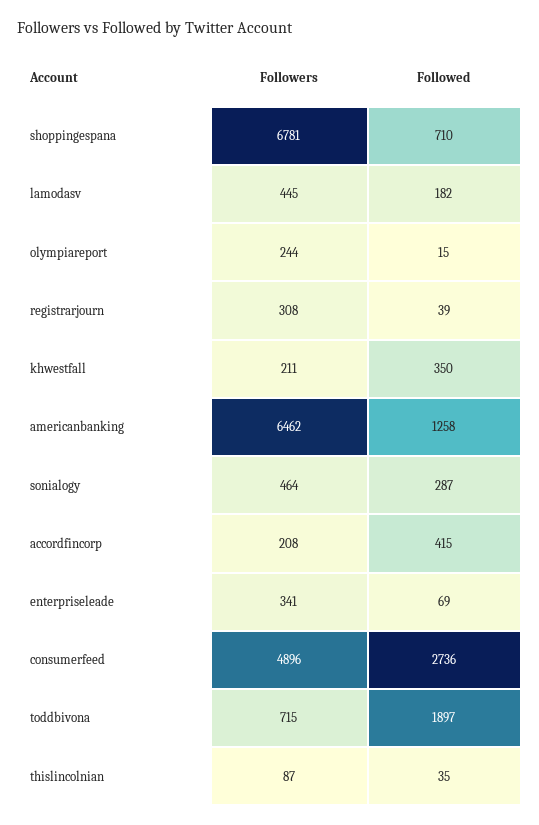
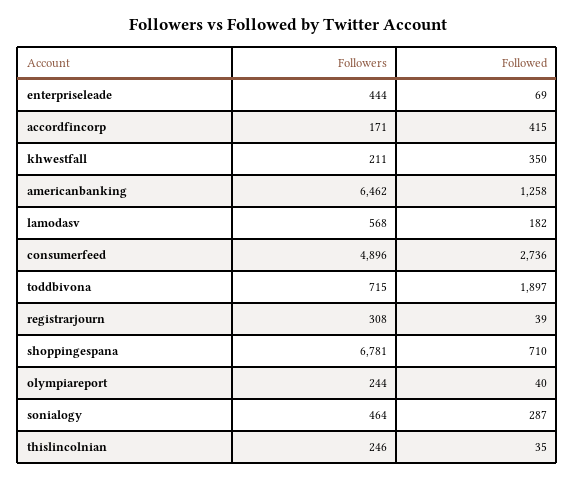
Followers, lamodasv: 445 -> 568
Followed, olympiareport: 15 -> 40
Followers, accordfincorp: 208 -> 171
Followers, enterpriseleade: 341 -> 444
Followers, thislincolnian: 87 -> 246

